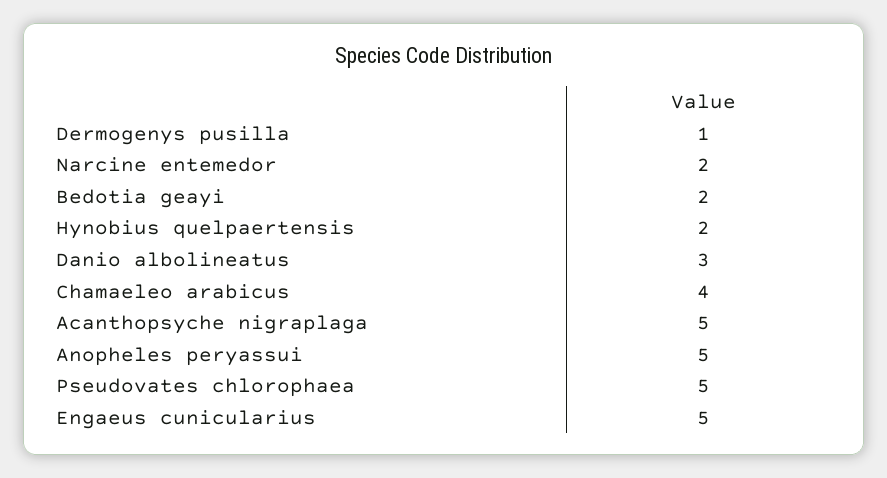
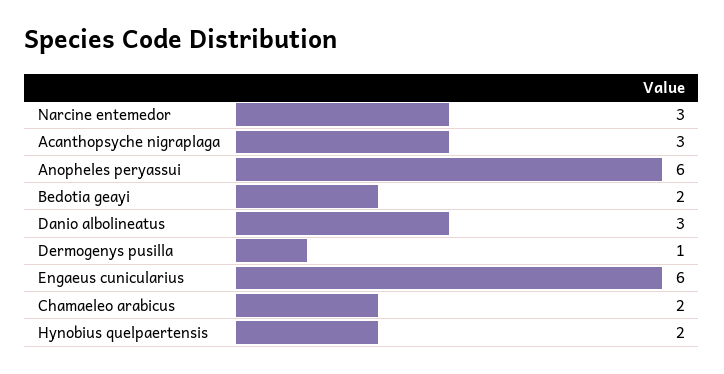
Narcine entemedor: 2 -> 3
Chamaeleo arabicus: 4 -> 2
Acanthopsyche nigraplaga: 5 -> 3
Anopheles peryassui: 5 -> 6
Pseudovates chlorophaea: 5 -> none
Engaeus cunicularius: 5 -> 6

